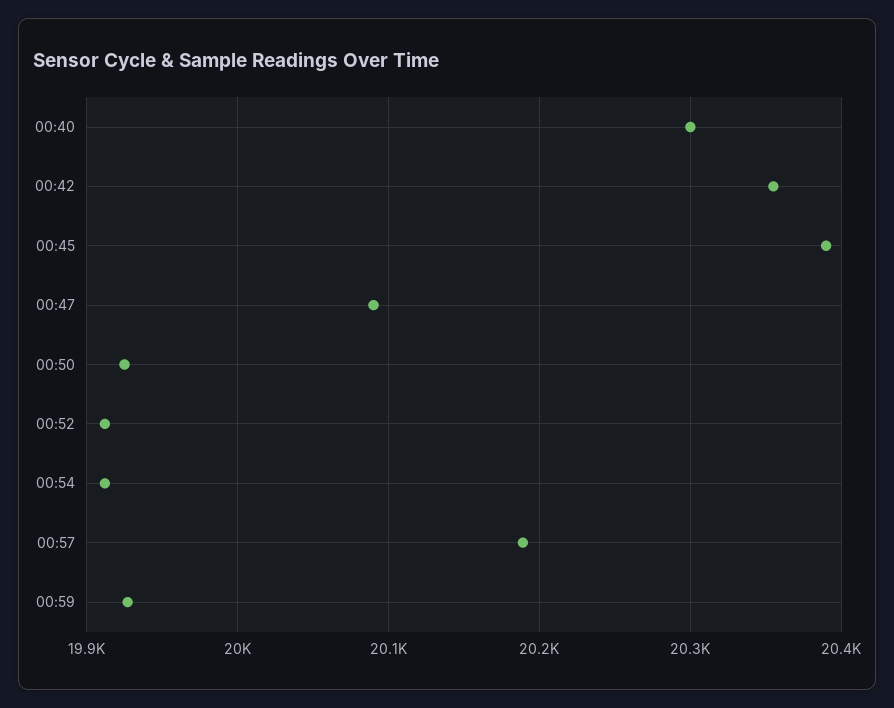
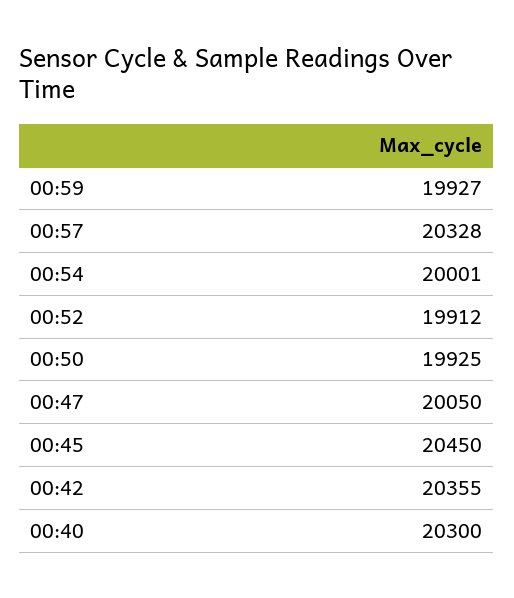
00:45: 20390 -> 20450
00:47: 20090 -> 20050
00:54: 19910 -> 20001
00:57: 20190 -> 20328

